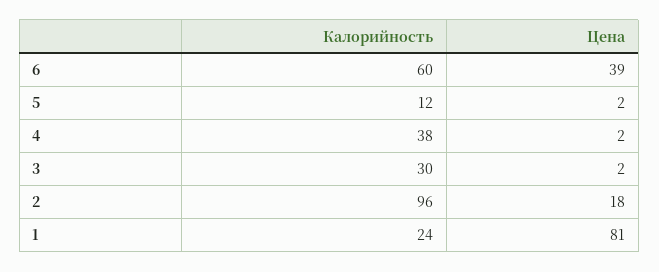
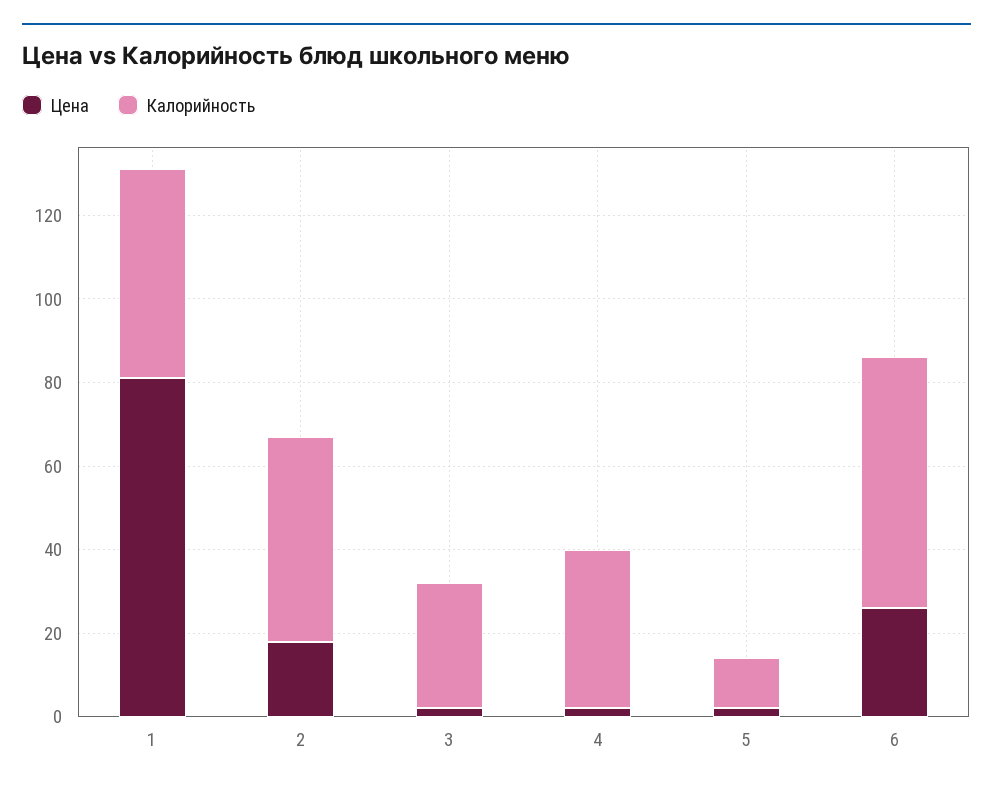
Цена, 6: 39 -> 25
Калорийность, 2: 96 -> 50
Калорийность, 1: 24 -> 50

